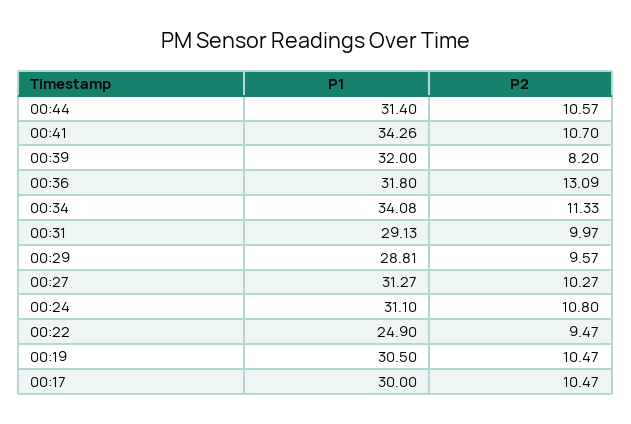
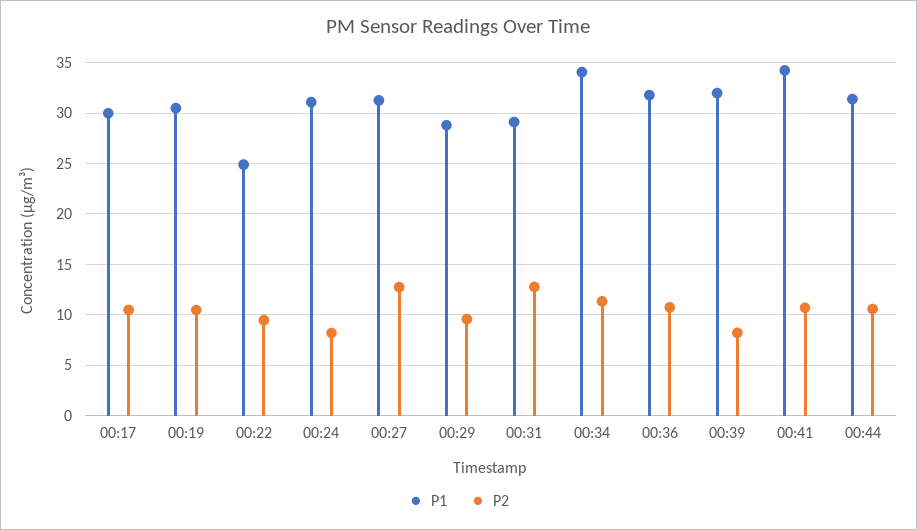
P2, 00:36: 13.09 -> 11
P2, 00:31: 9.97 -> 13
P2, 00:27: 10.27 -> 13
P2, 00:24: 10.8 -> 8

